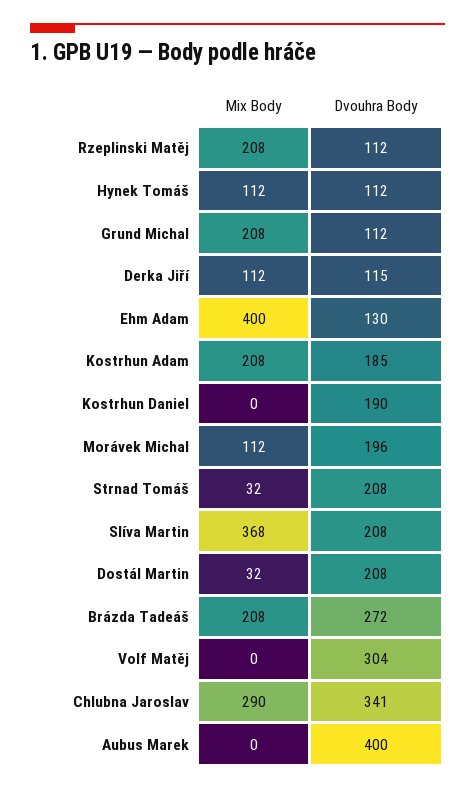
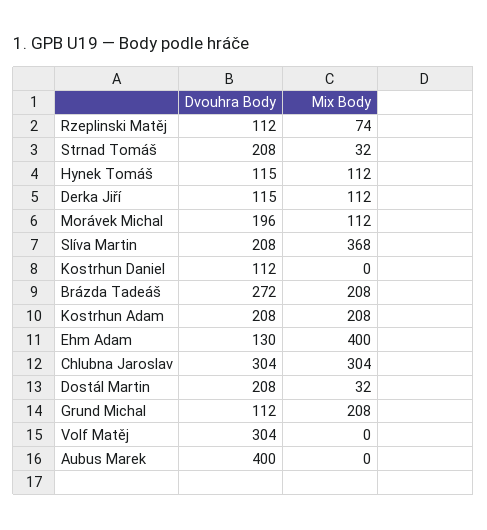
Mix Body, Rzeplinski Matěj: 208 -> 74
Dvouhra Body, Hynek Tomáš: 112 -> 115
Dvouhra Body, Kostrhun Adam: 185 -> 208
Dvouhra Body, Kostrhun Daniel: 190 -> 112
Mix Body, Chlubna Jaroslav: 290 -> 304
Dvouhra Body, Chlubna Jaroslav: 341 -> 304

